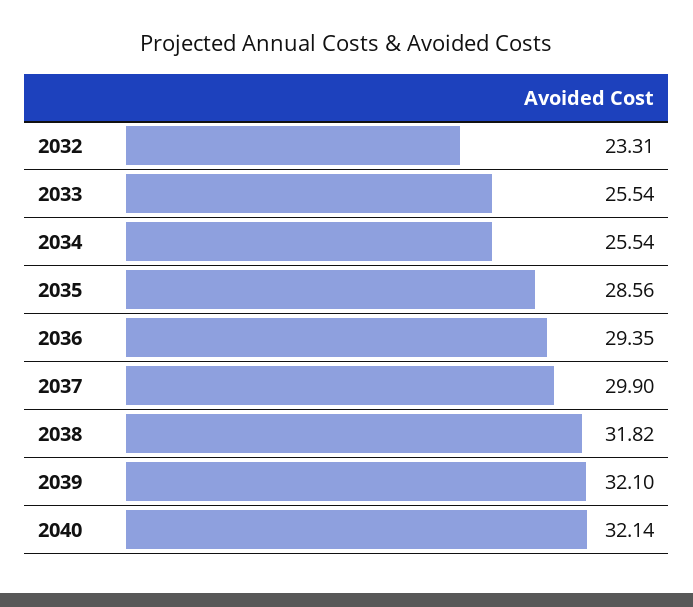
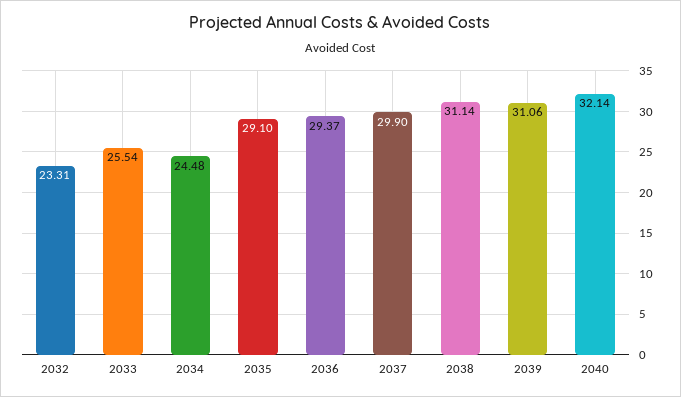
2034: 25.54 -> 24.48
2035: 28.56 -> 29.1
2036: 29.35 -> 29.37
2038: 31.82 -> 31.14
2039: 32.1 -> 31.06

